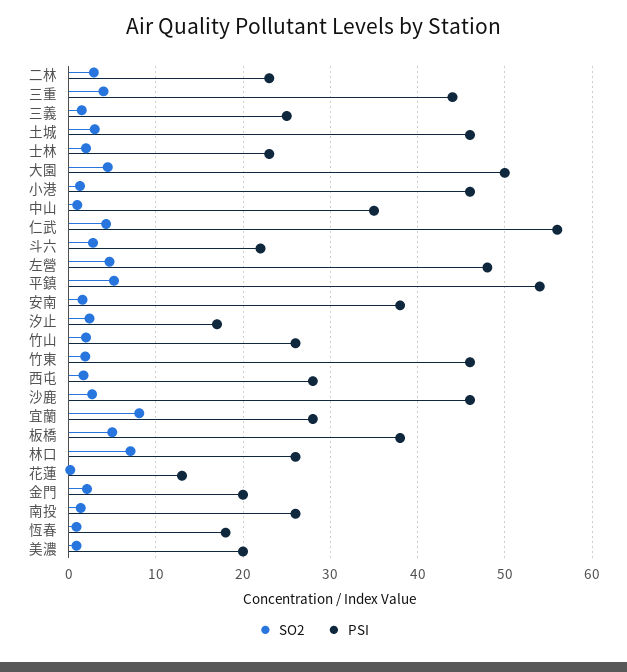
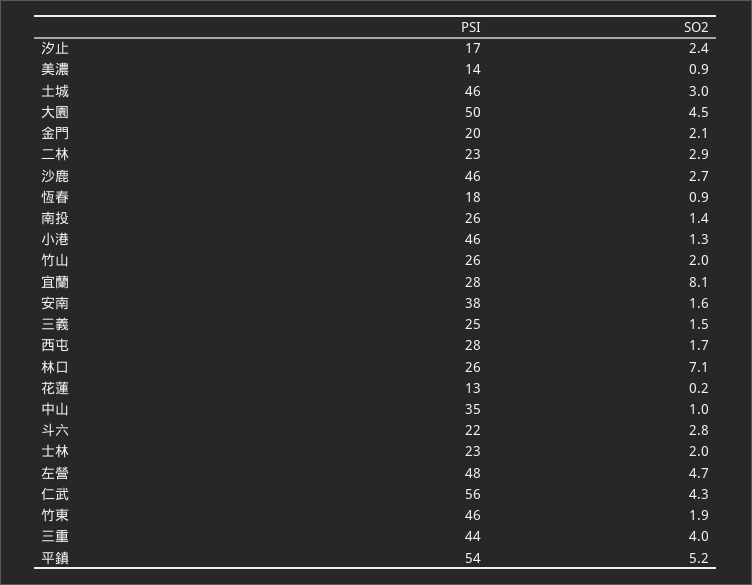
SO2, 板橋: 5 -> none
PSI, 板橋: 38 -> none
PSI, 美濃: 20 -> 14

